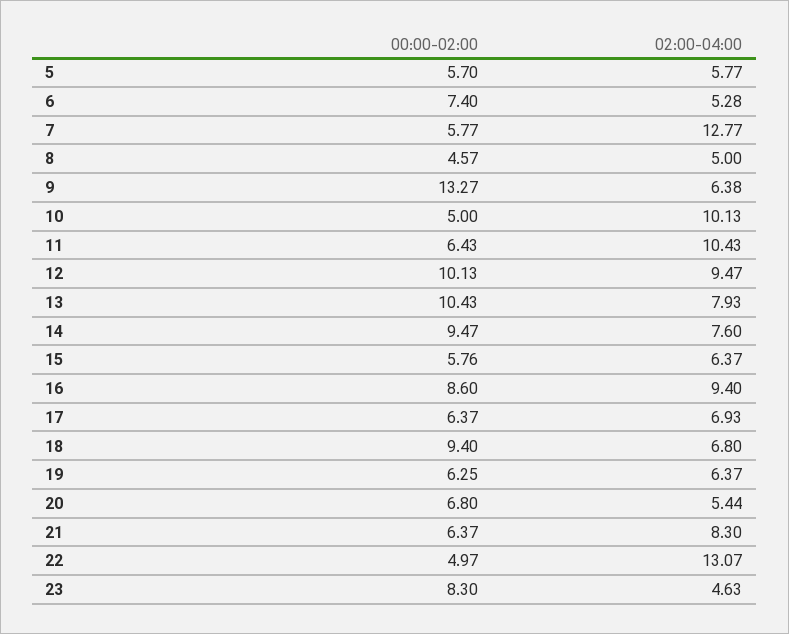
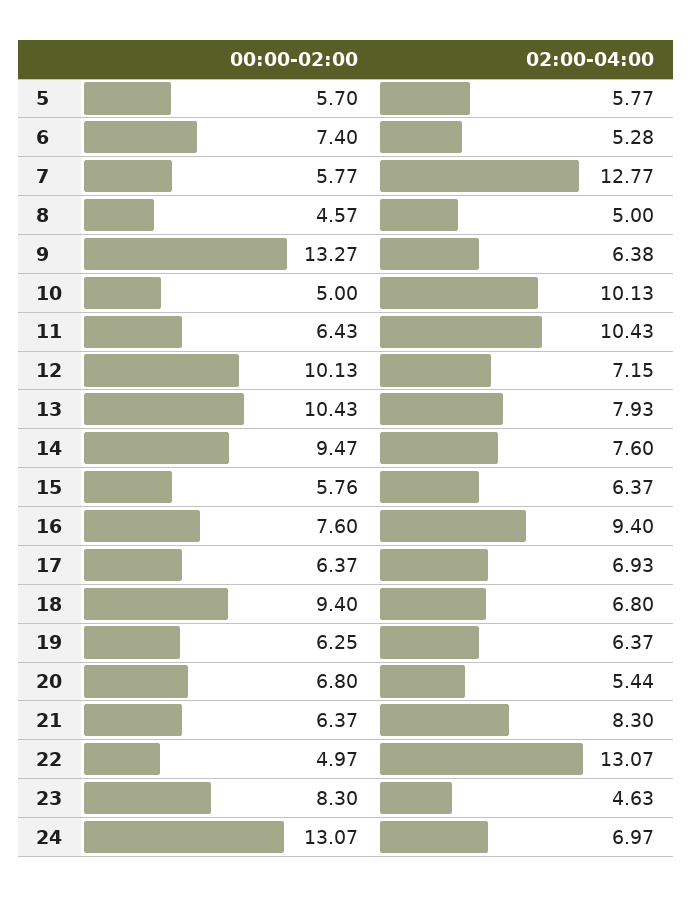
02:00-04:00, 12: 9.47 -> 7.15
00:00-02:00, 16: 8.6 -> 7.6
00:00-02:00, 24: none -> 13.07
02:00-04:00, 24: none -> 6.97

